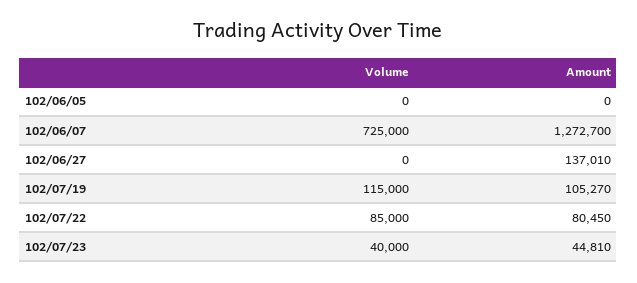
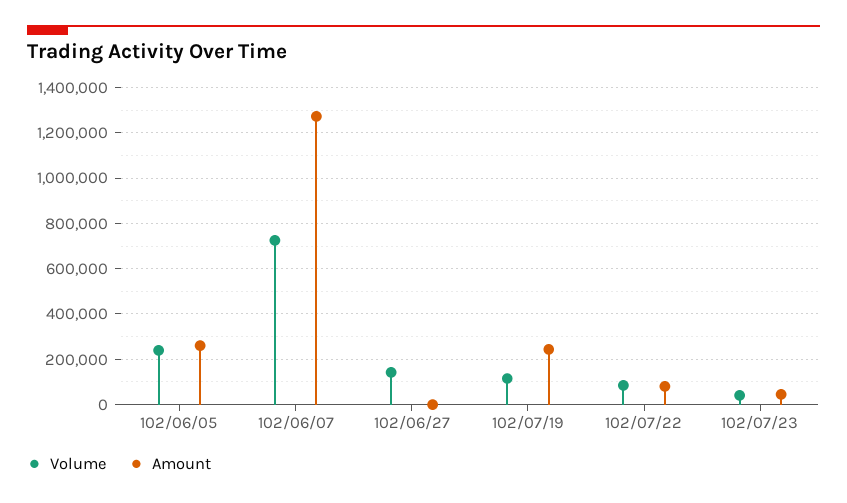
Volume, 102/06/05: 0 -> 250000
Amount, 102/06/05: 0 -> 250000
Volume, 102/06/27: 0 -> 150000
Amount, 102/06/27: 137010 -> 0
Amount, 102/07/19: 105270 -> 250000

